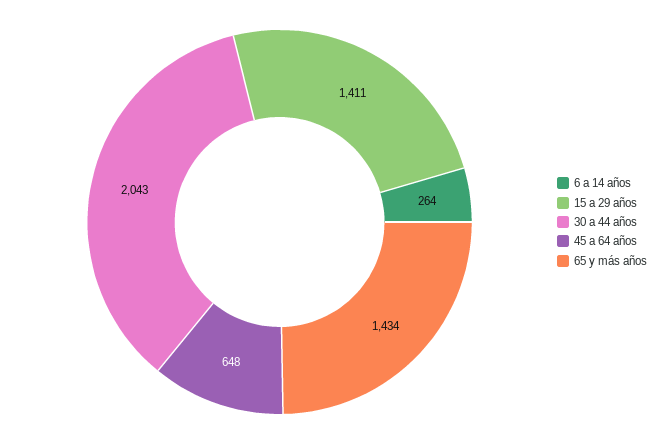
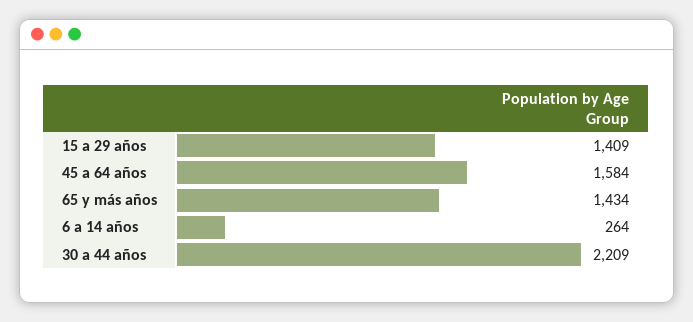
15 a 29 años: 1411 -> 1409
30 a 44 años: 2043 -> 2209
45 a 64 años: 648 -> 1584

